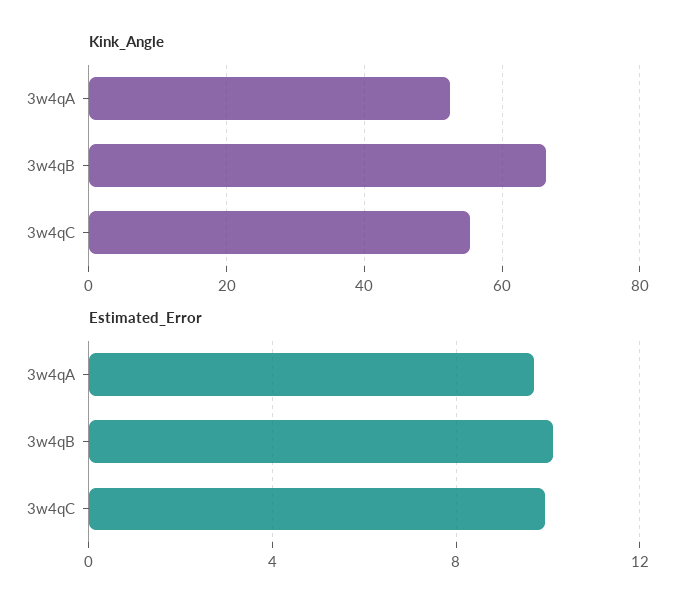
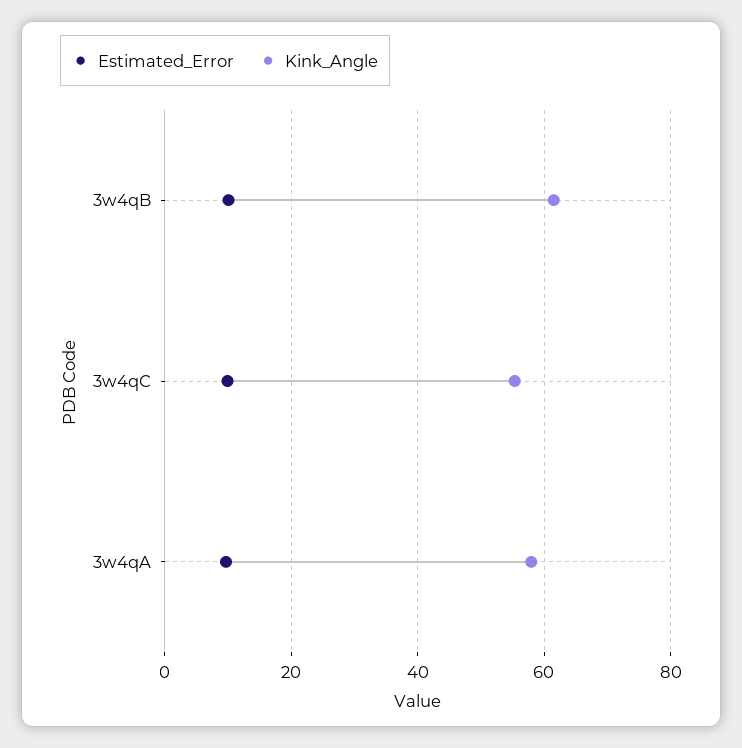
Kink_Angle, 3w4qA: 52 -> 58
Kink_Angle, 3w4qB: 66 -> 62

